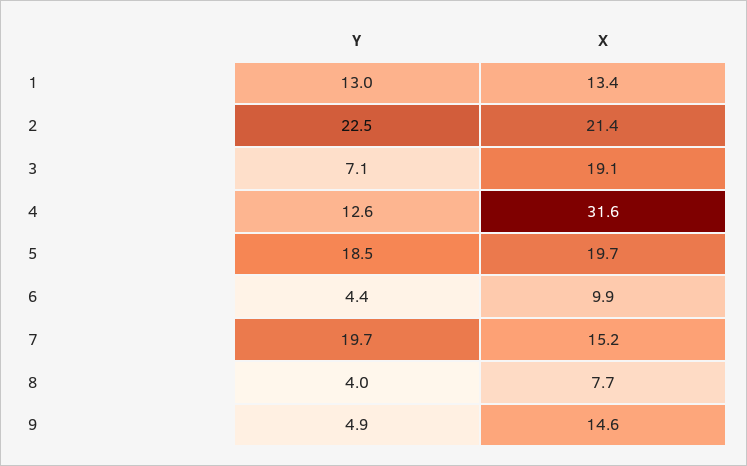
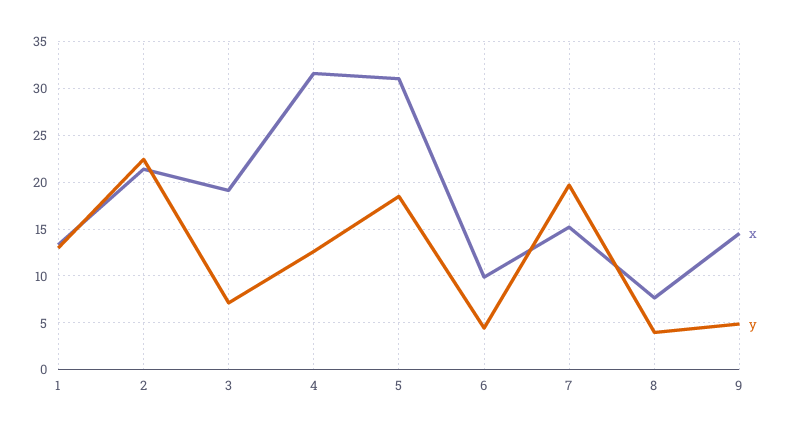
X, 5: 19.7 -> 31

